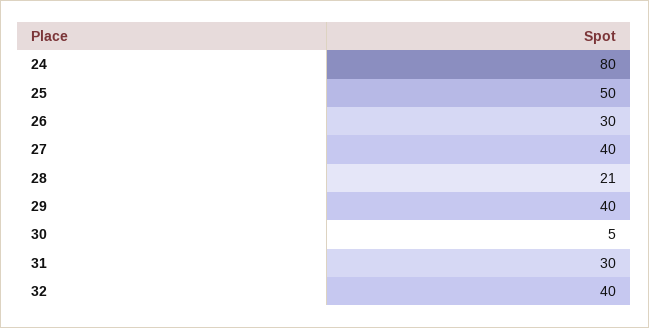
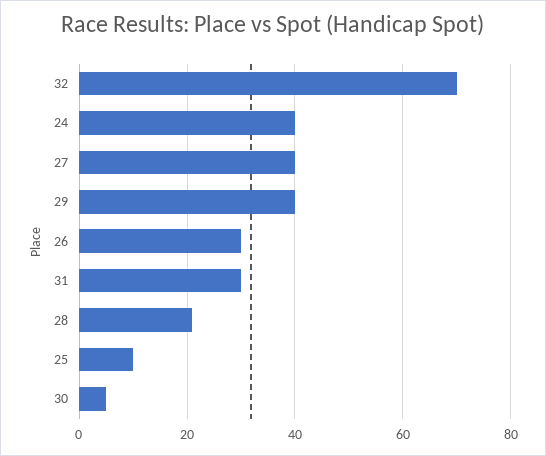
24: 80 -> 40
25: 50 -> 10
32: 40 -> 70

